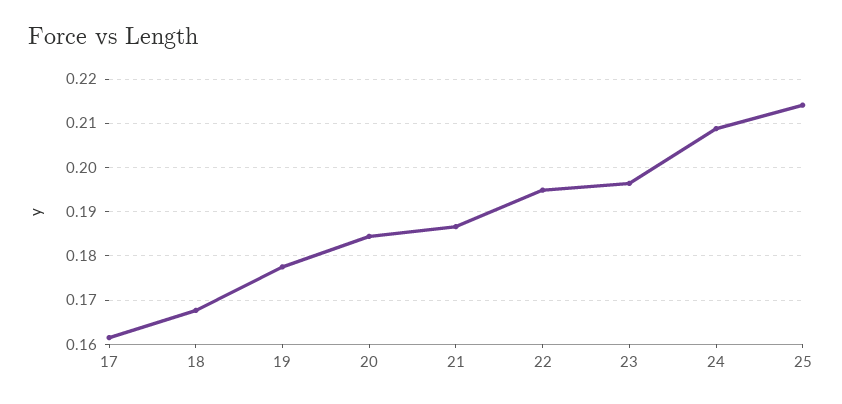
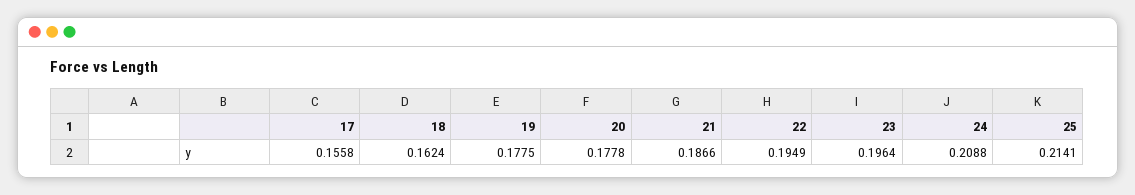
17: 0.162 -> 0.1558
18: 0.168 -> 0.1624
20: 0.184 -> 0.1778

